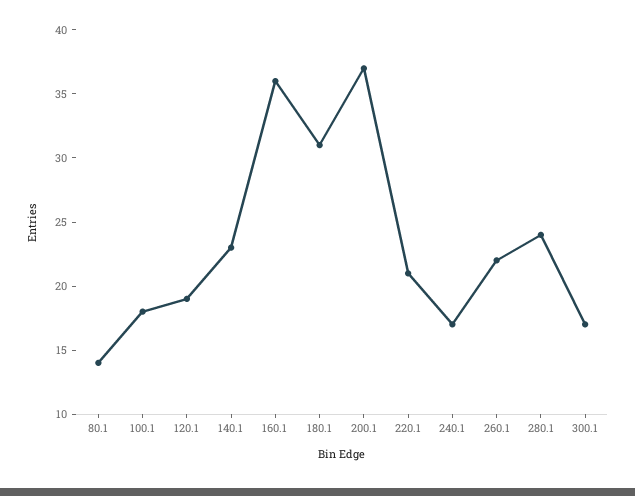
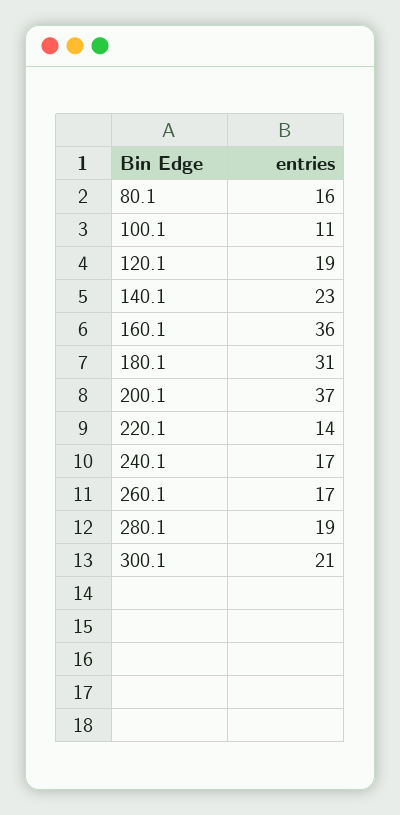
80.1: 14 -> 16
100.1: 18 -> 11
220.1: 21 -> 14
260.1: 22 -> 17
280.1: 24 -> 19
300.1: 17 -> 21

